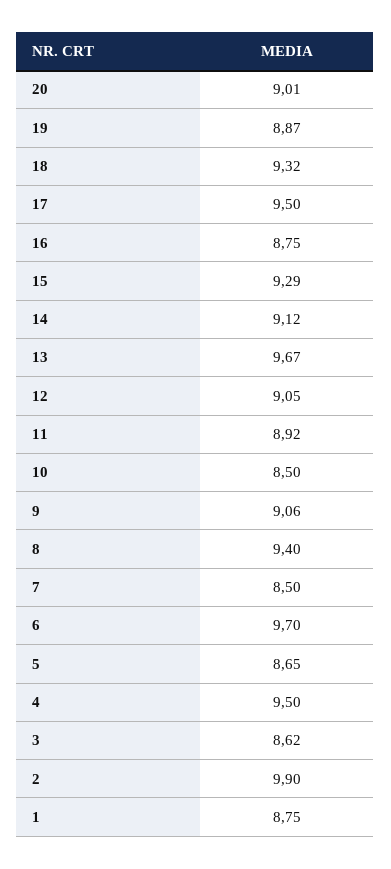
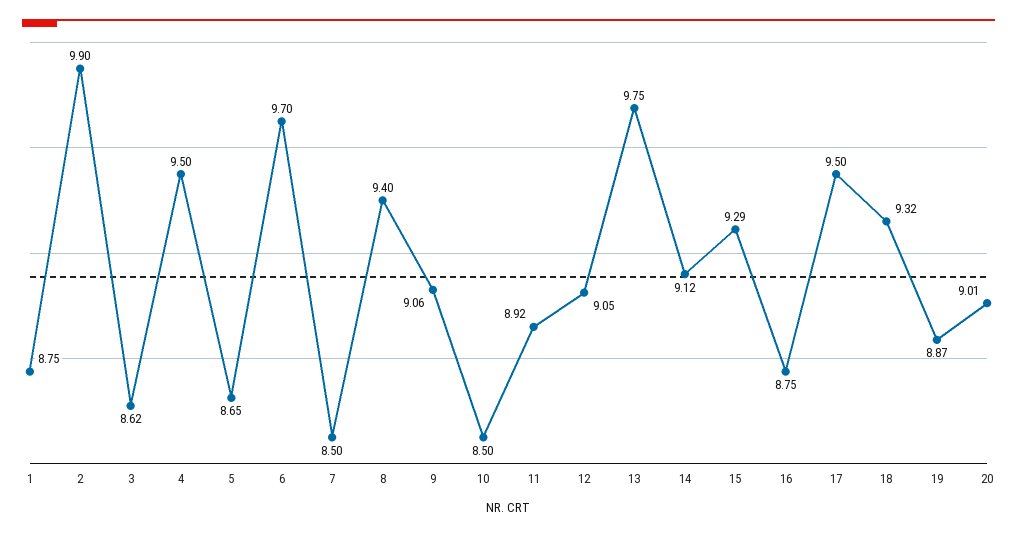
13: 9.67 -> 9.75

